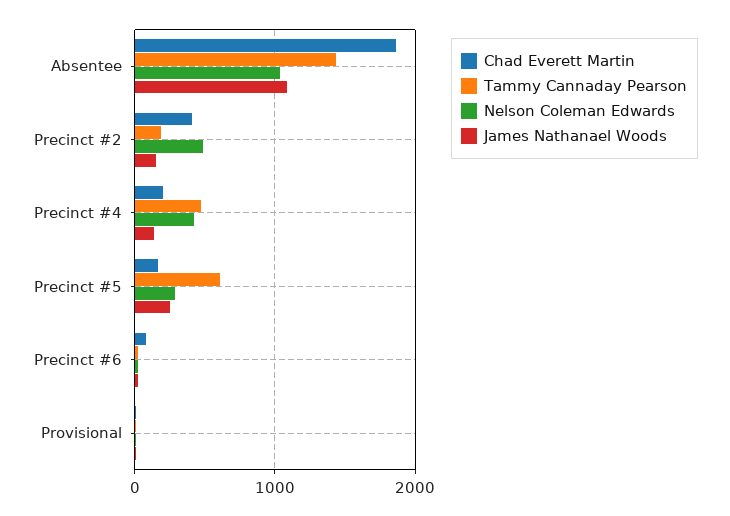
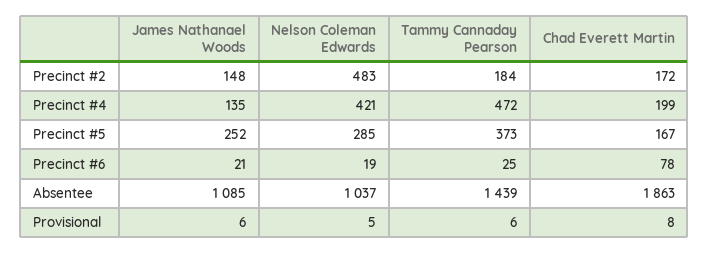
Chad Everett Martin, Precinct #2: 400 -> 172
Tammy Cannaday Pearson, Precinct #5: 600 -> 373

